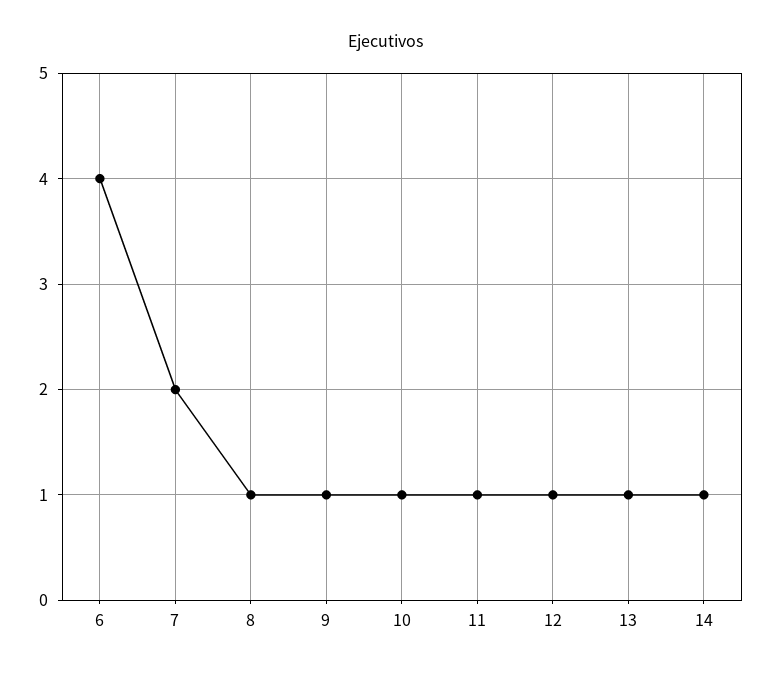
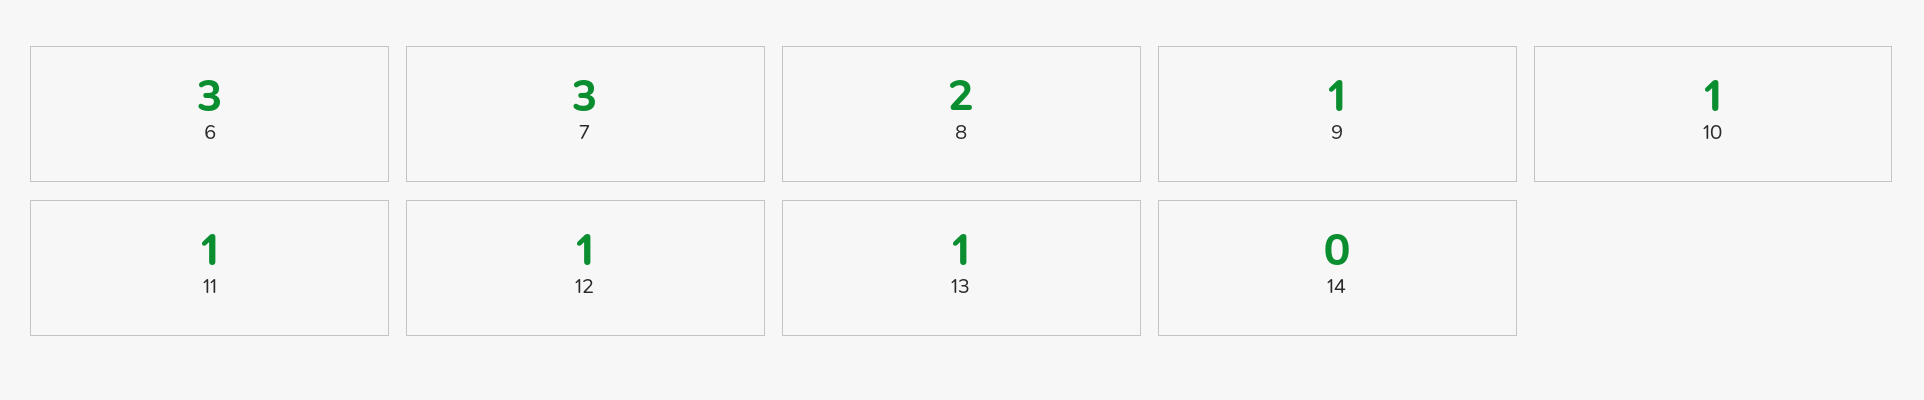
6: 4 -> 3
7: 2 -> 3
8: 1 -> 2
14: 1 -> 0

